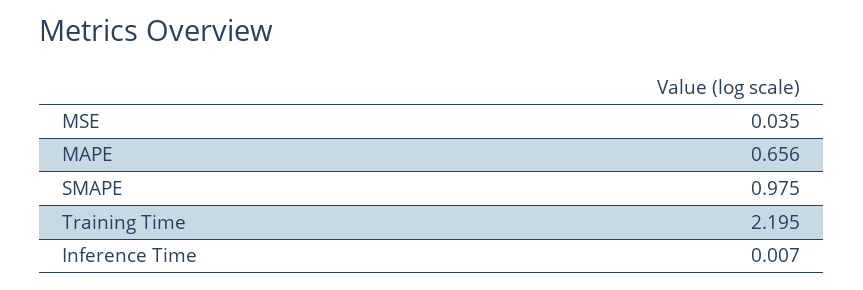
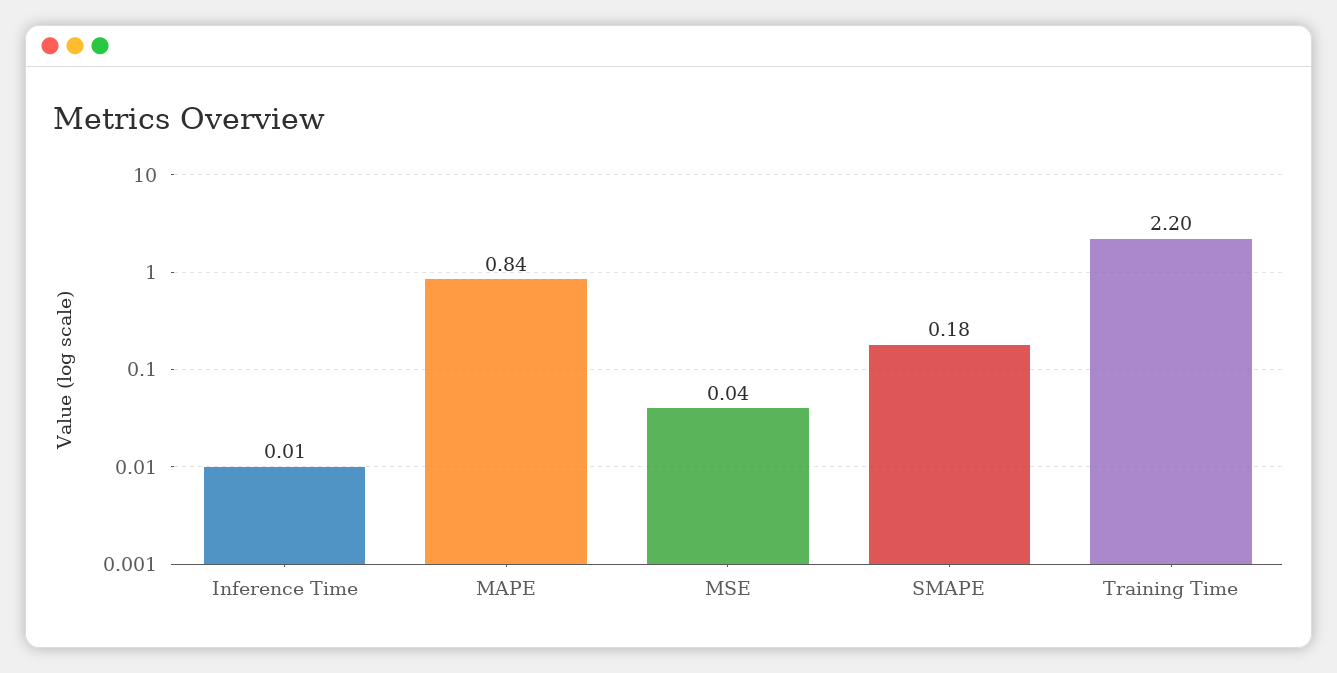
MAPE: 0.656 -> 0.84
SMAPE: 0.975 -> 0.18

